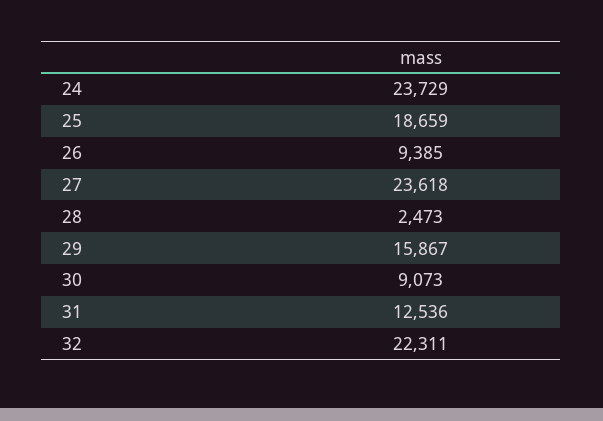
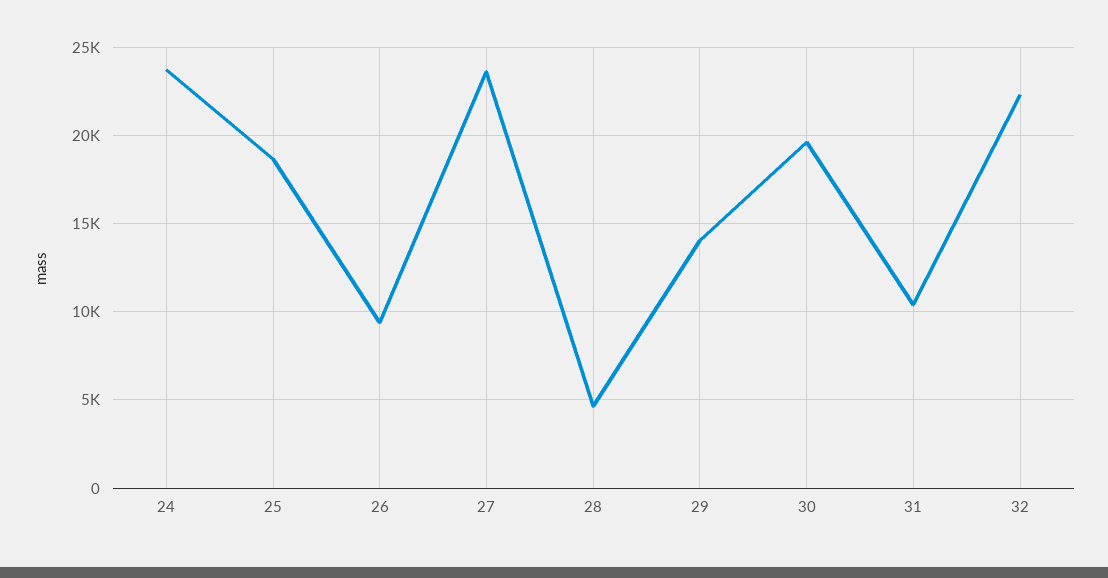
28: 2473 -> 4500
29: 15867 -> 14000
30: 9073 -> 19500
31: 12536 -> 10500

